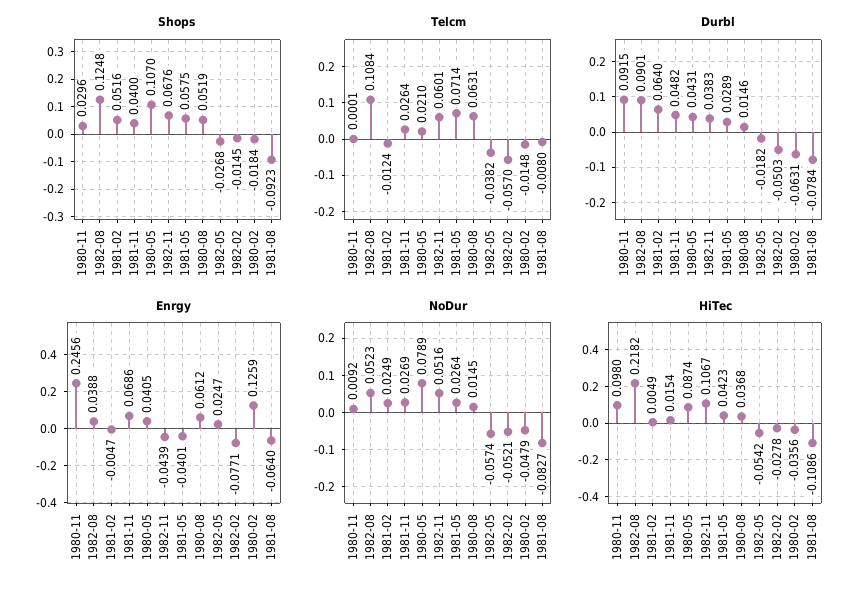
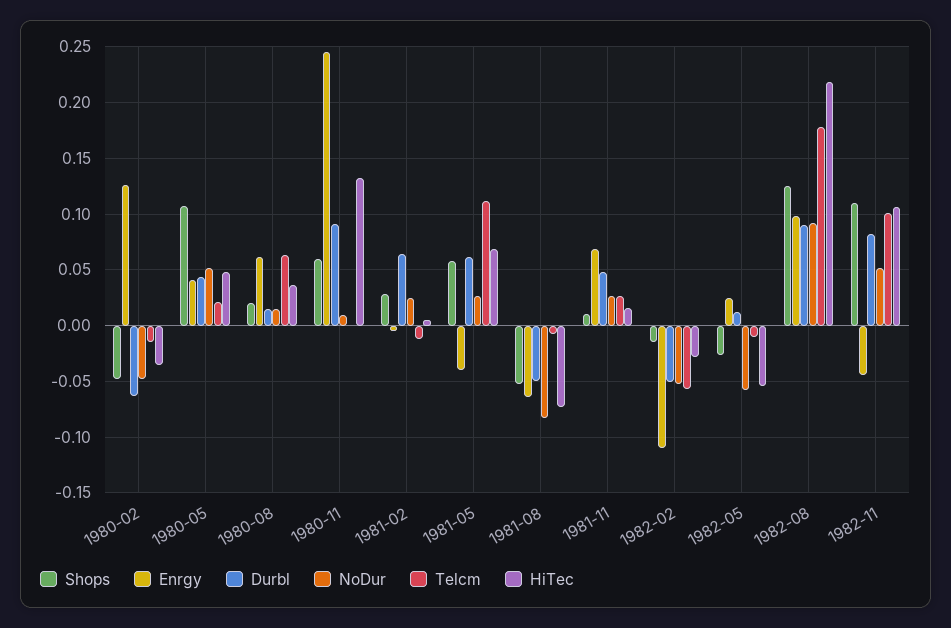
Shops, 1980-11: 0.0296 -> 0.06
Shops, 1981-02: 0.0516 -> 0.03
Shops, 1981-11: 0.04 -> 0.01
Shops, 1982-11: 0.0676 -> 0.11
Shops, 1980-08: 0.0519 -> 0.02
Shops, 1980-02: -0.0184 -> -0.05
Shops, 1981-08: -0.0923 -> -0.05
Telcm, 1982-08: 0.1084 -> 0.18
Telcm, 1982-11: 0.0601 -> 0.1
Telcm, 1981-05: 0.0714 -> 0.11
Telcm, 1982-05: -0.0382 -> -0.01
Durbl, 1982-11: 0.0383 -> 0.08
Durbl, 1981-05: 0.0289 -> 0.06
Durbl, 1982-05: -0.0182 -> 0.01
Durbl, 1981-08: -0.0784 -> -0.05
Enrgy, 1982-08: 0.0388 -> 0.1
Enrgy, 1982-02: -0.0771 -> -0.11
NoDur, 1982-08: 0.0523 -> 0.09
NoDur, 1980-05: 0.0789 -> 0.05
HiTec, 1980-11: 0.098 -> 0.13
HiTec, 1980-05: 0.0874 -> 0.05
HiTec, 1981-05: 0.0423 -> 0.07
HiTec, 1981-08: -0.1086 -> -0.07

